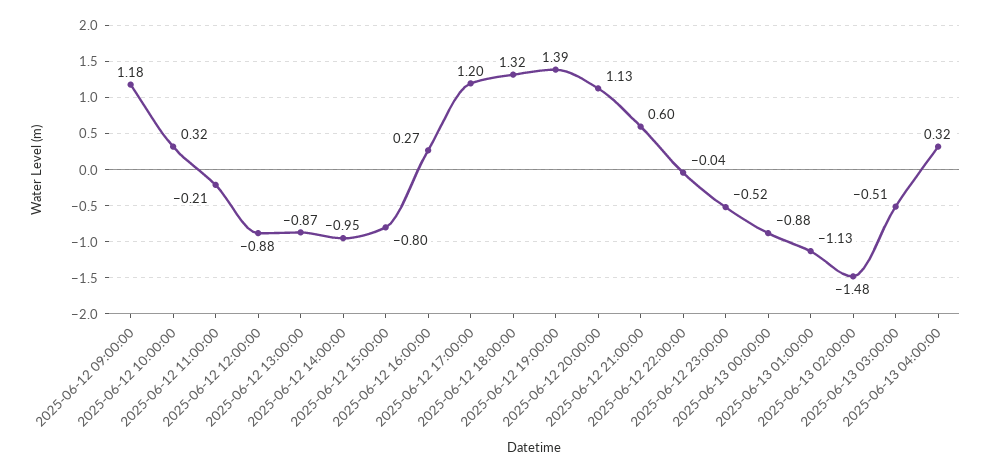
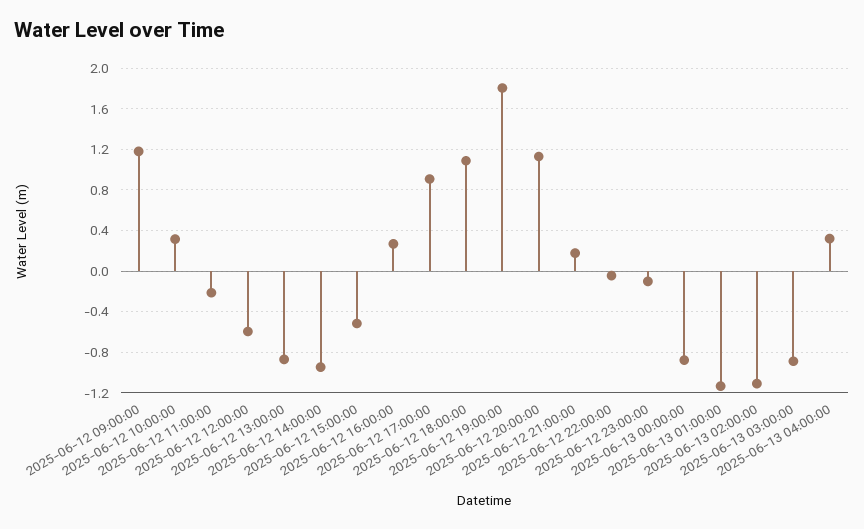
2025-06-12 12:00:00: -0.88 -> -0.6
2025-06-12 15:00:00: -0.8 -> -0.5
2025-06-12 17:00:00: 1.2 -> 0.9
2025-06-12 18:00:00: 1.32 -> 1.1
2025-06-12 19:00:00: 1.39 -> 1.8
2025-06-12 21:00:00: 0.6 -> 0.2
2025-06-12 23:00:00: -0.52 -> -0.1
2025-06-13 02:00:00: -1.48 -> -1.1
2025-06-13 03:00:00: -0.51 -> -0.9

